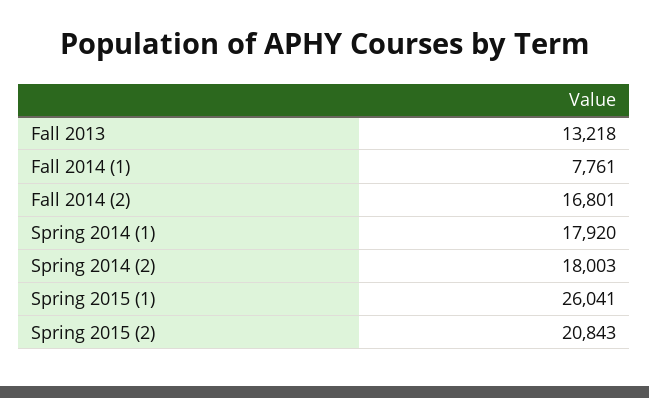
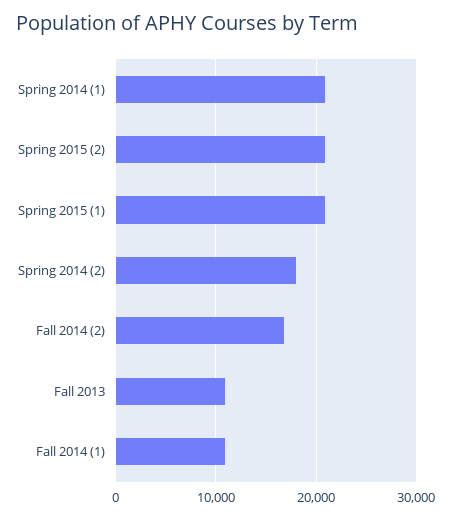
Fall 2013: 13218 -> 11000
Fall 2014 (1): 7761 -> 11000
Spring 2014 (1): 17920 -> 21000
Spring 2015 (1): 26041 -> 21000

